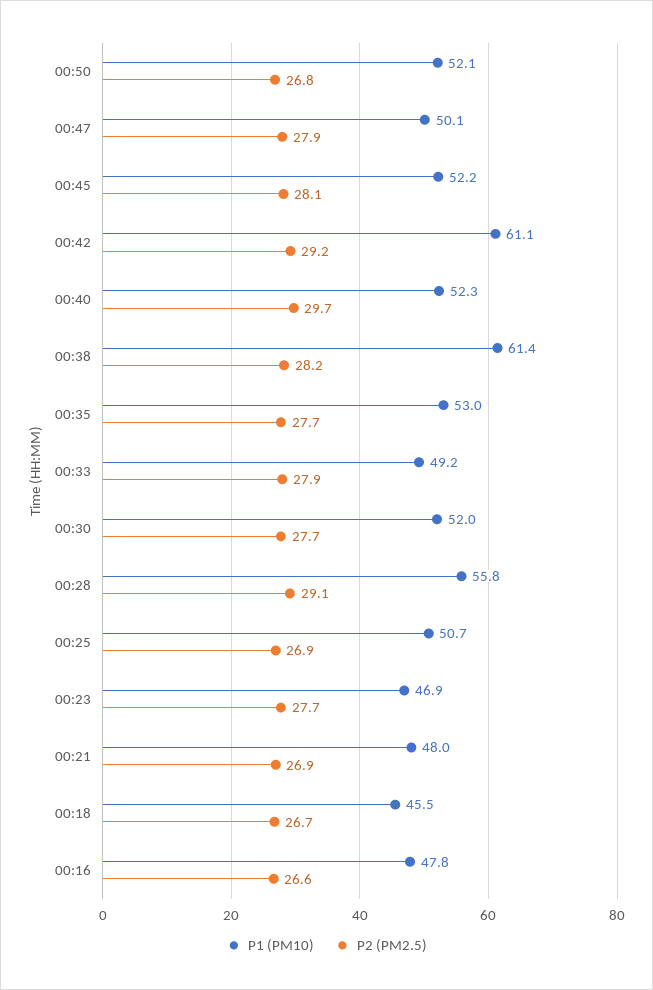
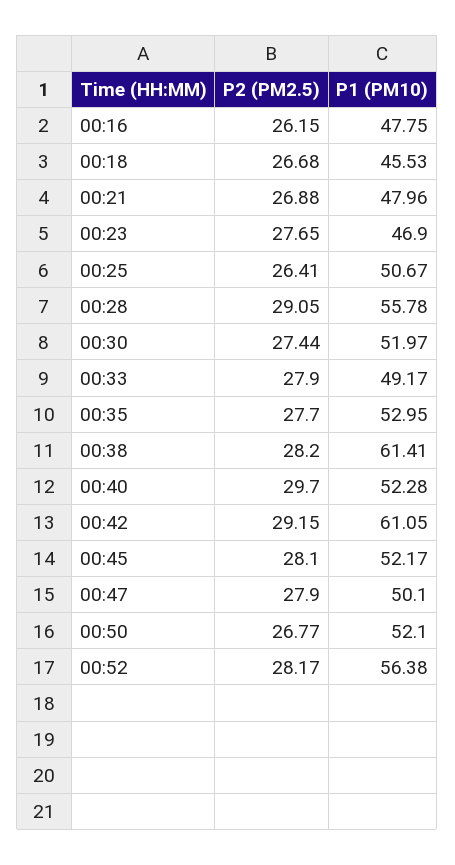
P2 (PM2.5), 00:30: 27.7 -> 27.44
P2 (PM2.5), 00:25: 26.9 -> 26.41
P2 (PM2.5), 00:16: 26.6 -> 26.15
P2 (PM2.5), 00:52: none -> 28.17
P1 (PM10), 00:52: none -> 56.38

